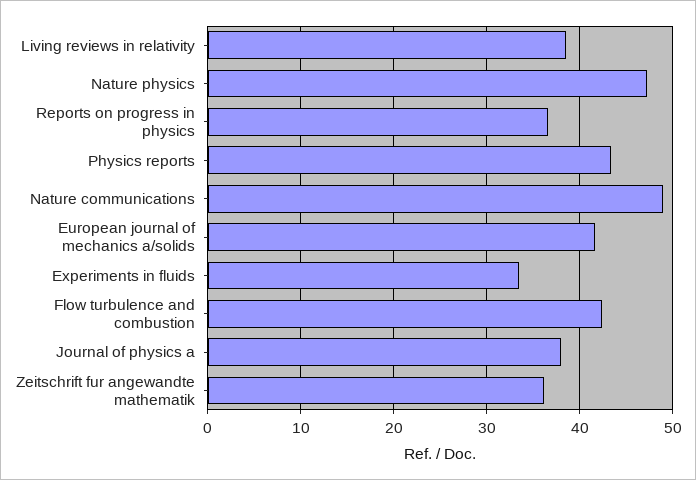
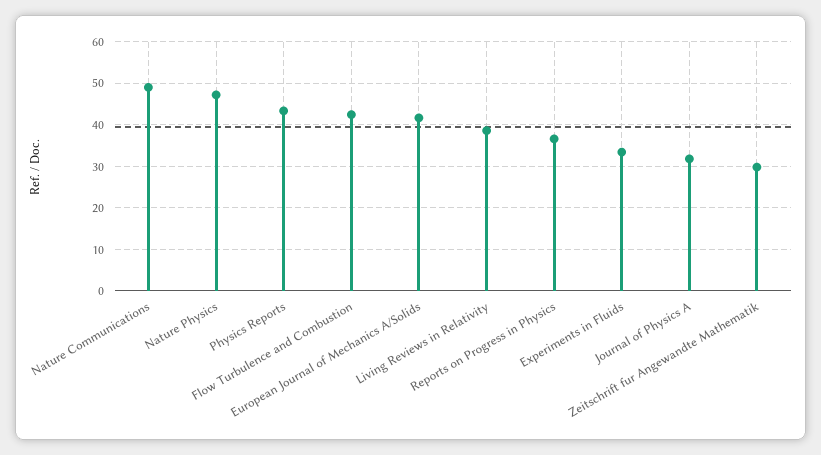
Journal of physics a: 38 -> 32
Zeitschrift fur angewandte mathematik: 36 -> 30

